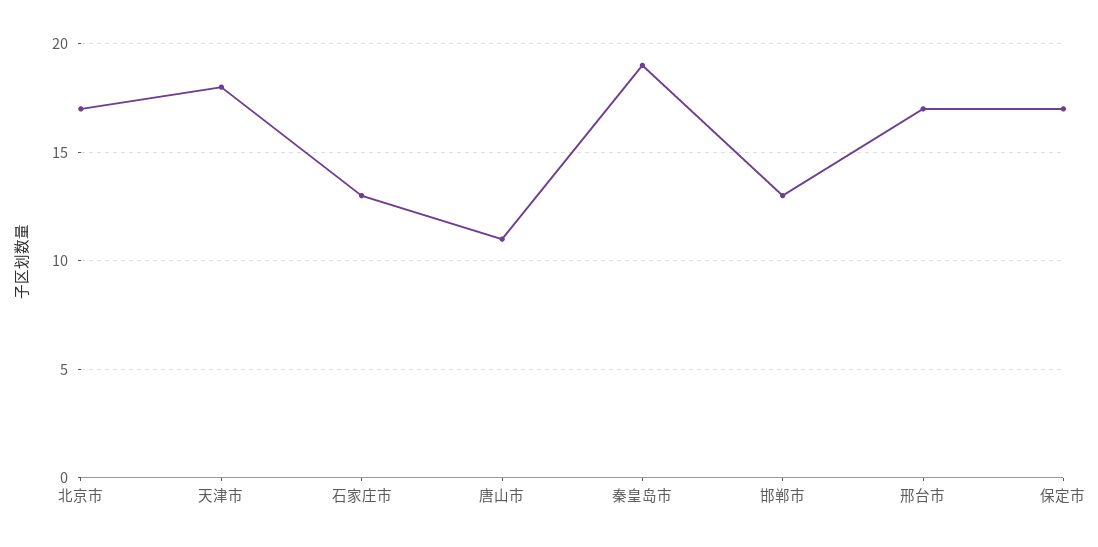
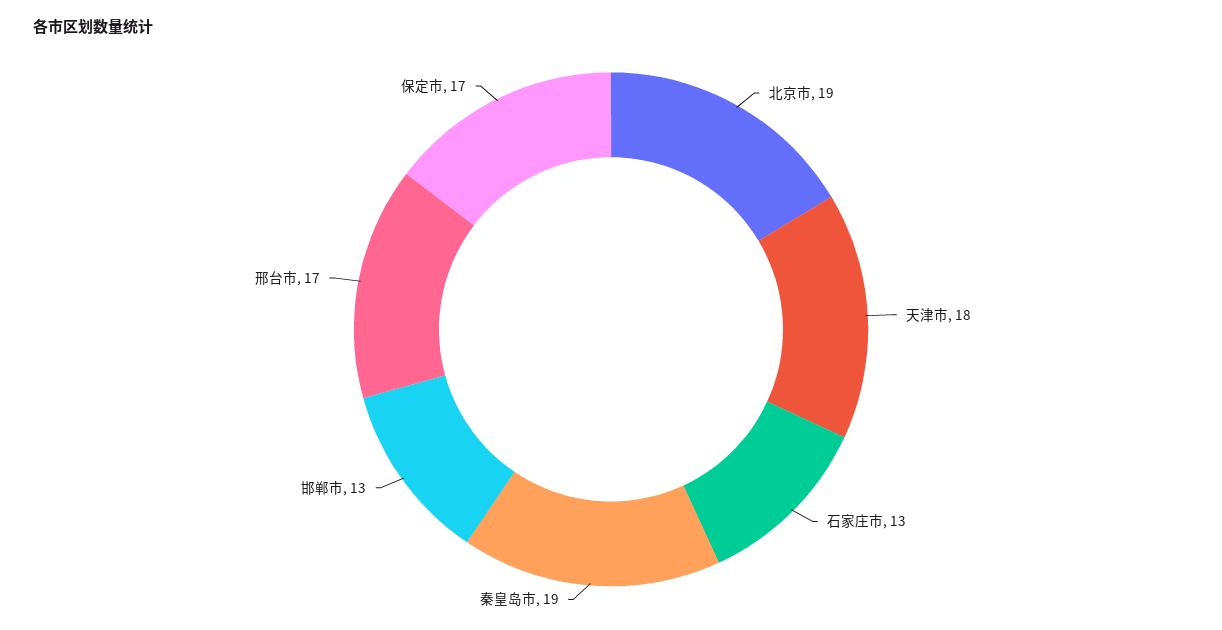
北京市: 17 -> 19
唐山市: 11 -> none

